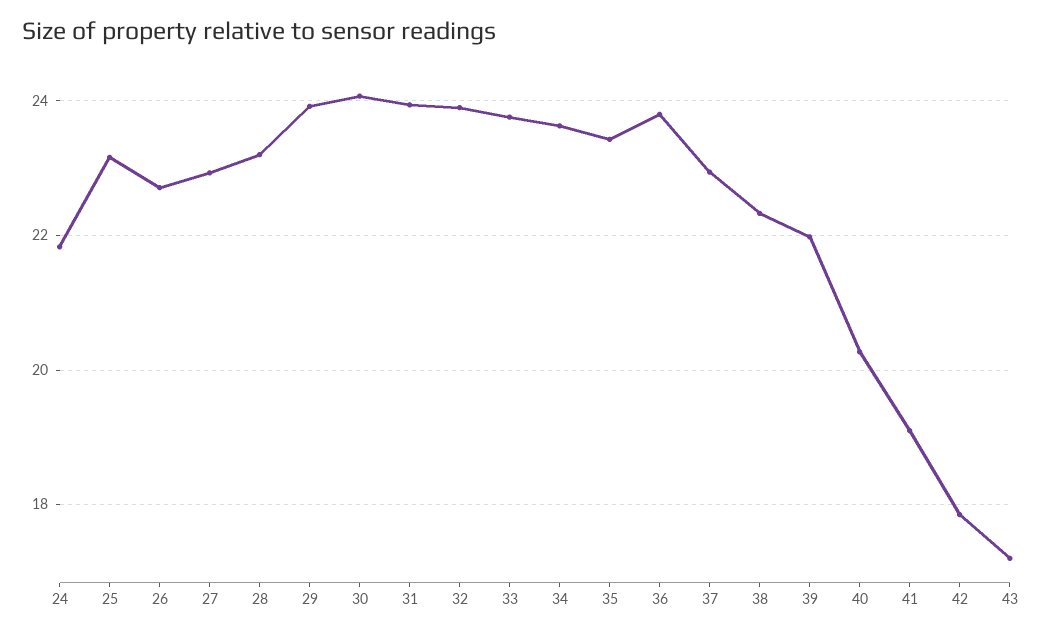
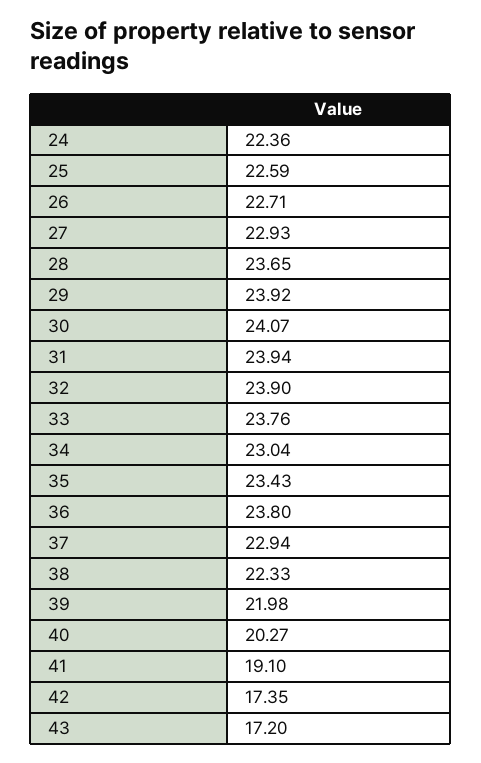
24: 21.8 -> 22.36
25: 23.2 -> 22.59
28: 23.2 -> 23.65
34: 23.6 -> 23.04
42: 17.8 -> 17.35

